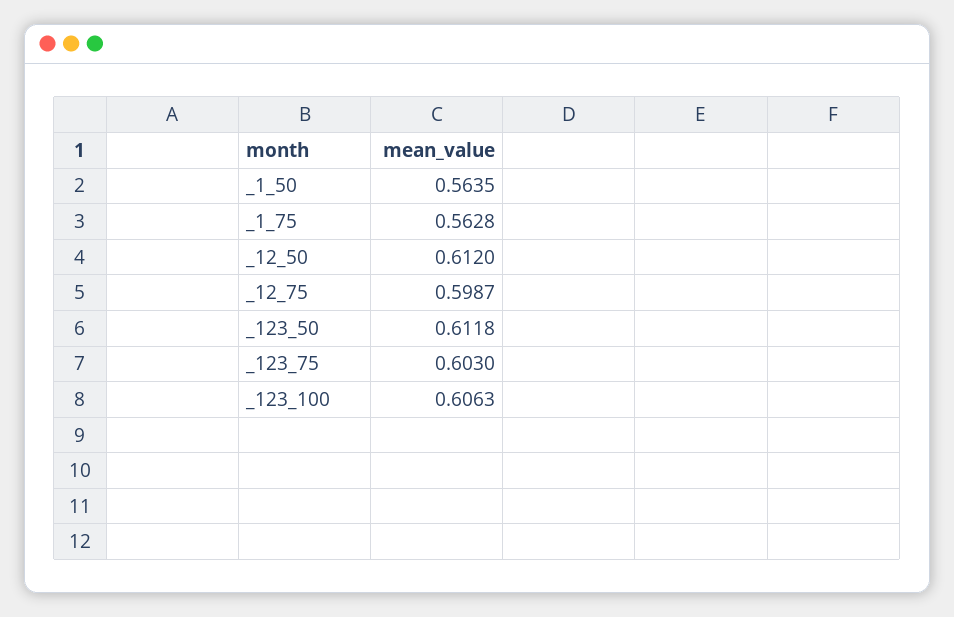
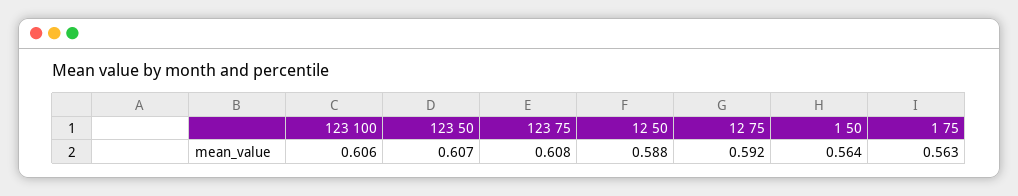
_12_50: 0.612 -> 0.588
_12_75: 0.5987 -> 0.592
_123_50: 0.6118 -> 0.607
_123_75: 0.603 -> 0.608

